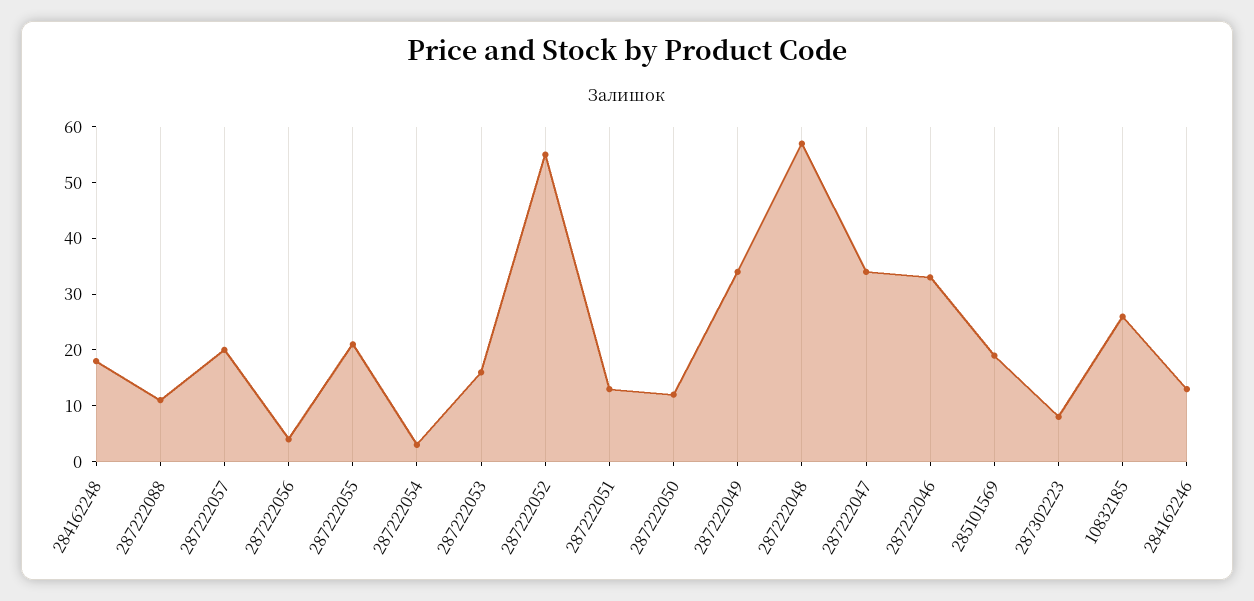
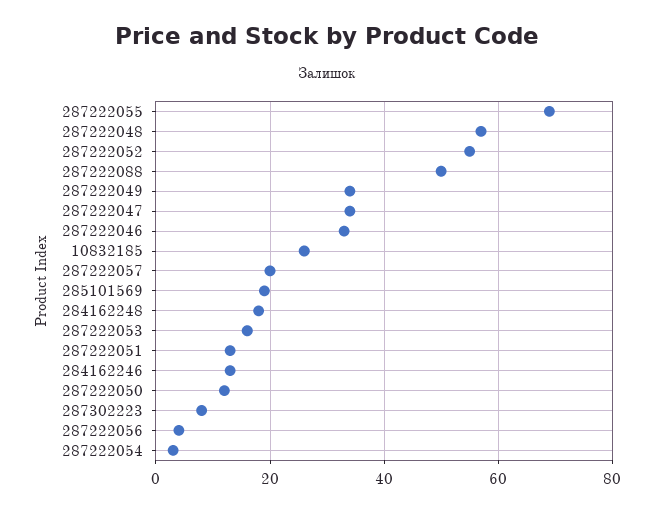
287222088: 10 -> 50
287222055: 20 -> 70

